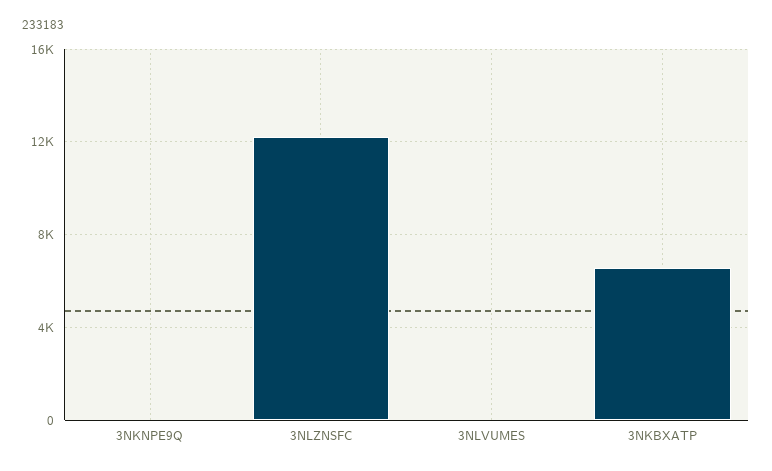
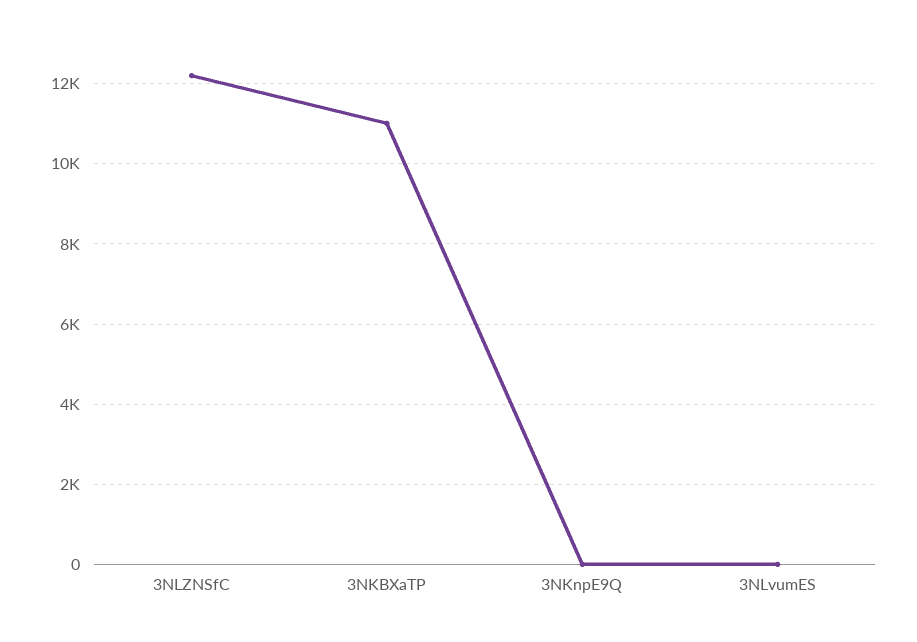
3NKBXATP: 6500 -> 11000

